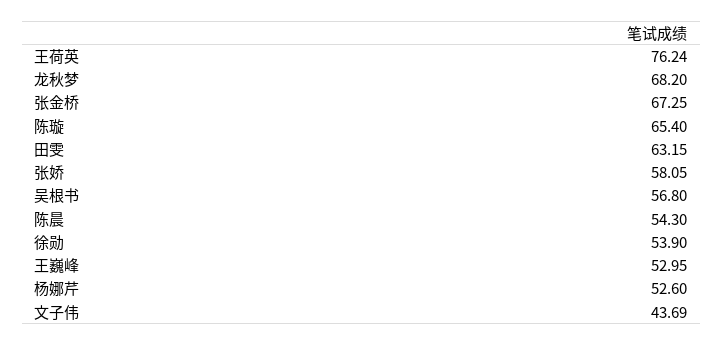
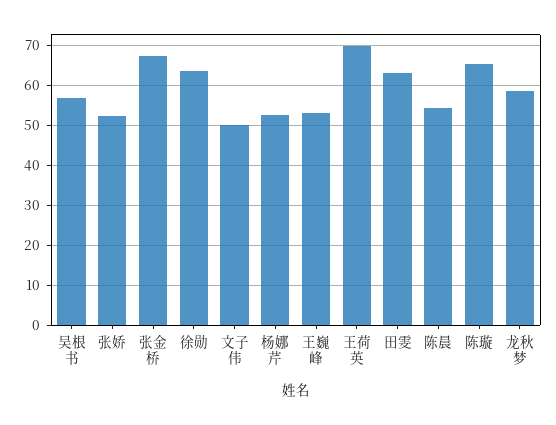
王荷英: 76.24 -> 70
龙秋梦: 68.2 -> 58
张娇: 58.05 -> 52
徐勋: 53.9 -> 64
文子伟: 43.69 -> 50

